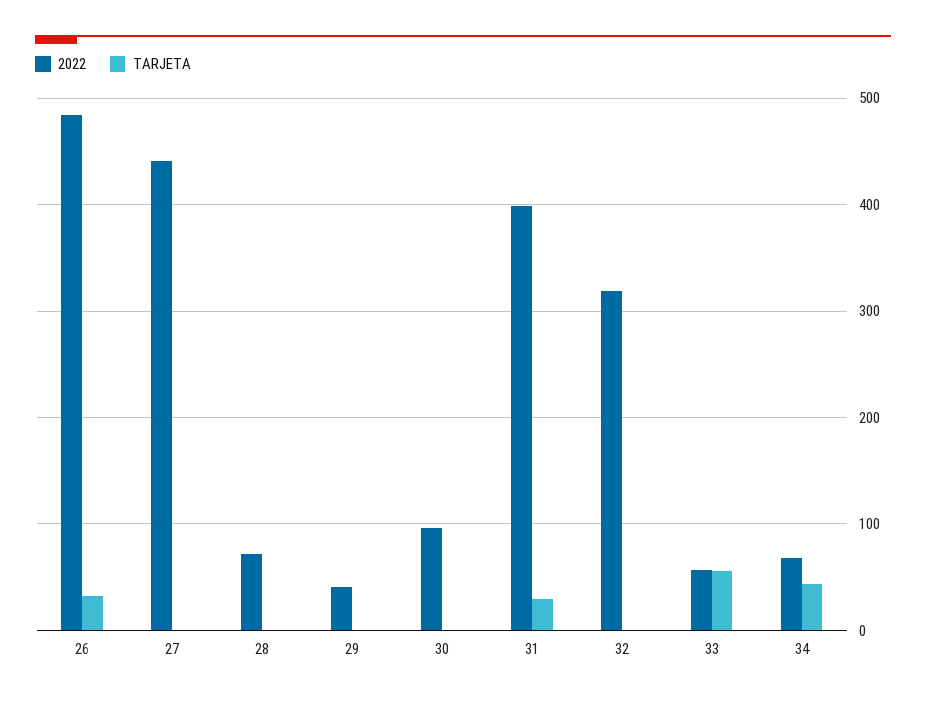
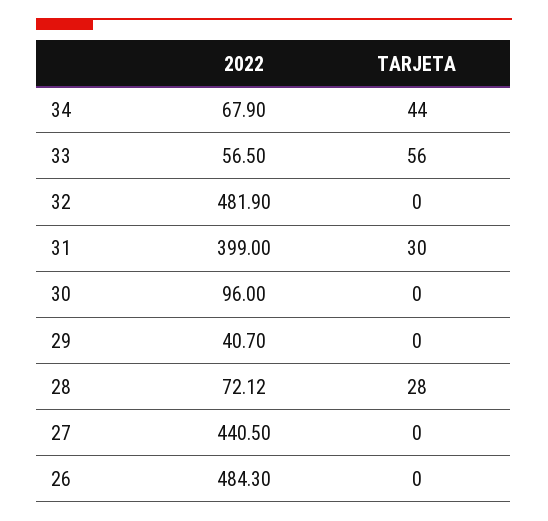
TARJETA, 26: 30 -> 0
TARJETA, 28: 0 -> 28
2022, 32: 320 -> 481.9

